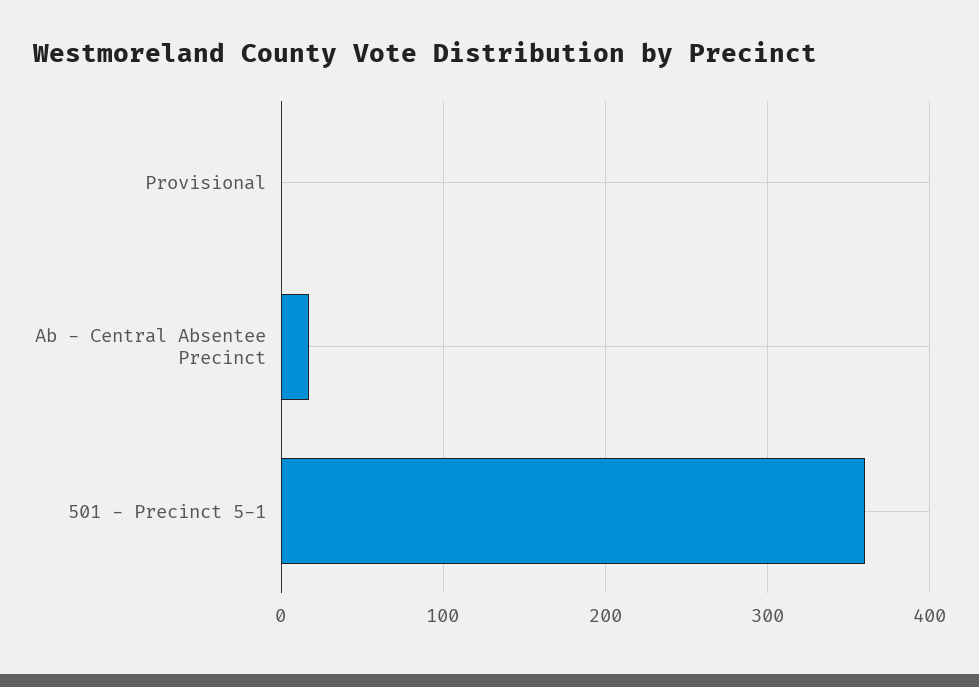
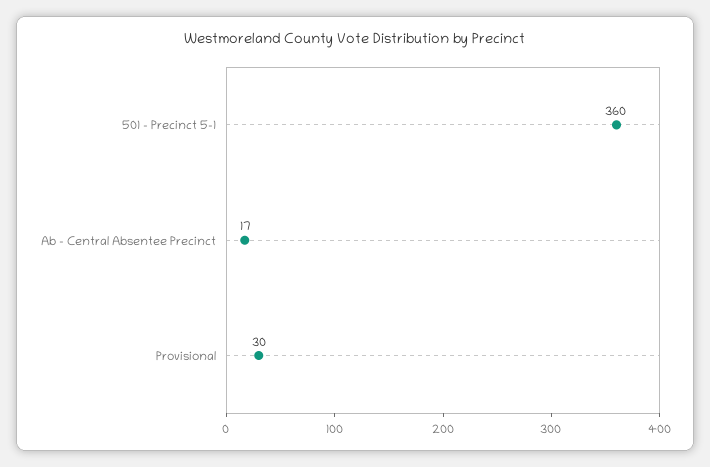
Provisional: 0 -> 30

